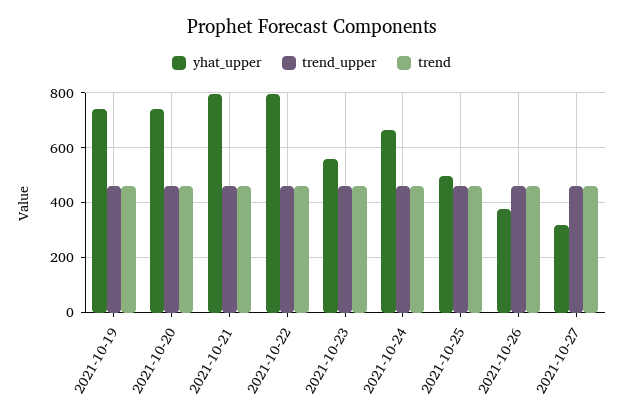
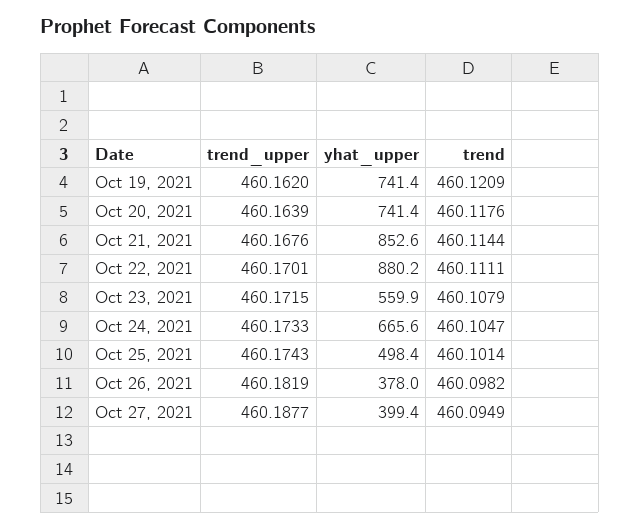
yhat_upper, 2021-10-21: 800 -> 852.6
yhat_upper, 2021-10-22: 800 -> 880.2
yhat_upper, 2021-10-27: 325 -> 399.4

